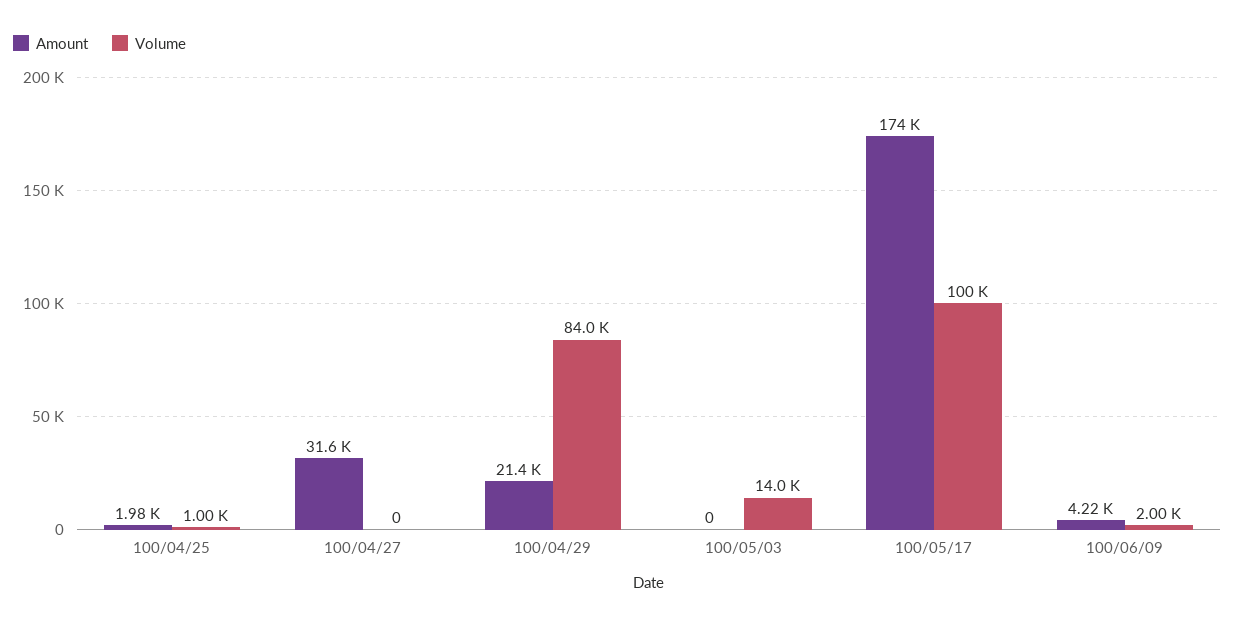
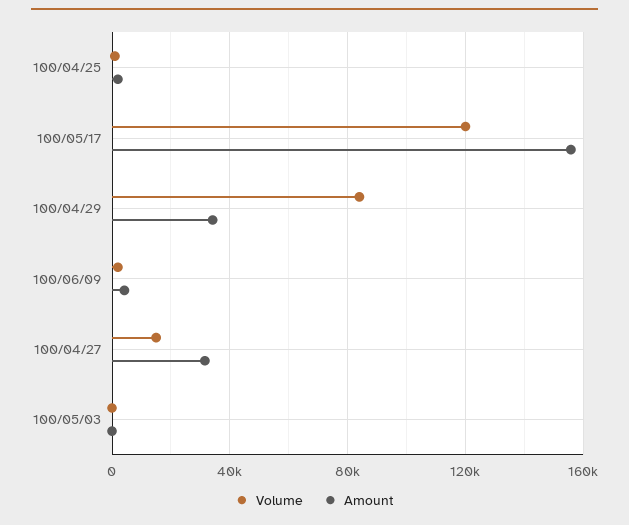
Volume, 100/04/27: 0 -> 15000
Amount, 100/04/29: 21400 -> 35000
Volume, 100/05/03: 14000 -> 0
Amount, 100/05/17: 174000 -> 155000
Volume, 100/05/17: 100000 -> 120000

